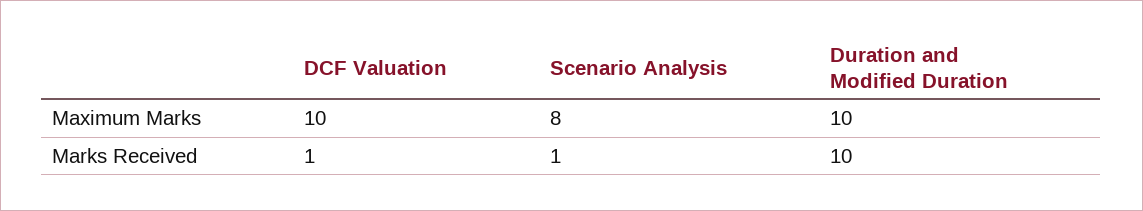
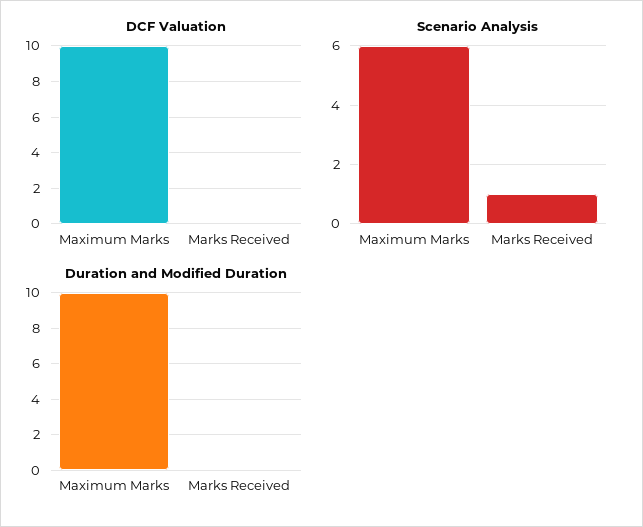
Scenario Analysis, Maximum Marks: 8 -> 6
DCF Valuation, Marks Received: 1 -> 0
Duration and Modified Duration, Marks Received: 10 -> 0

